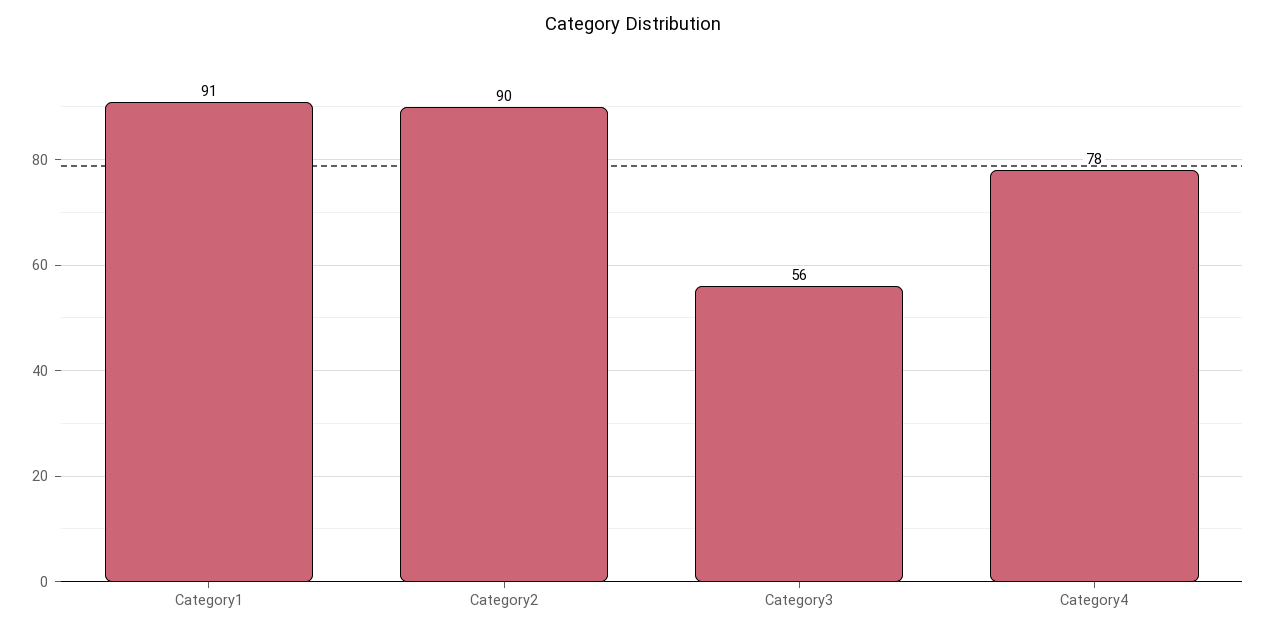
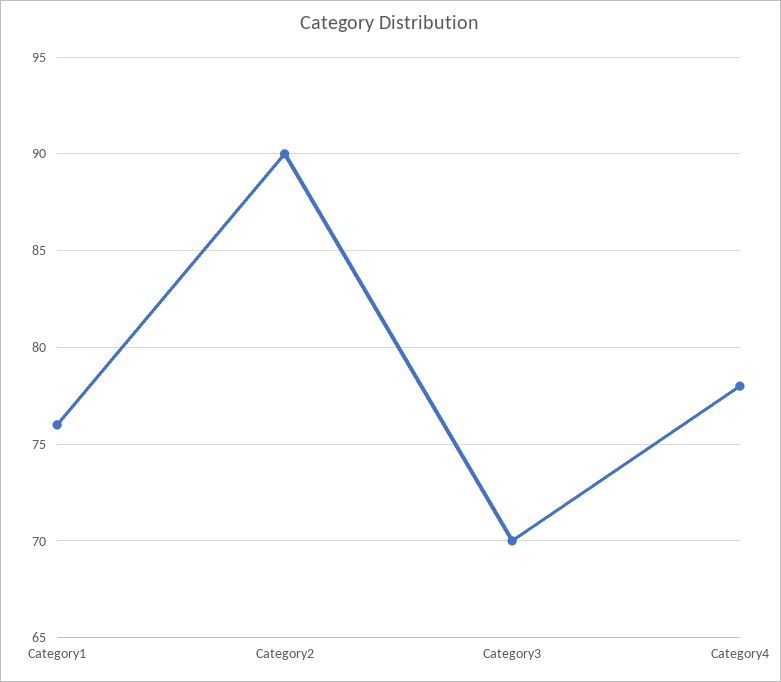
Category1: 91 -> 76
Category3: 56 -> 70

